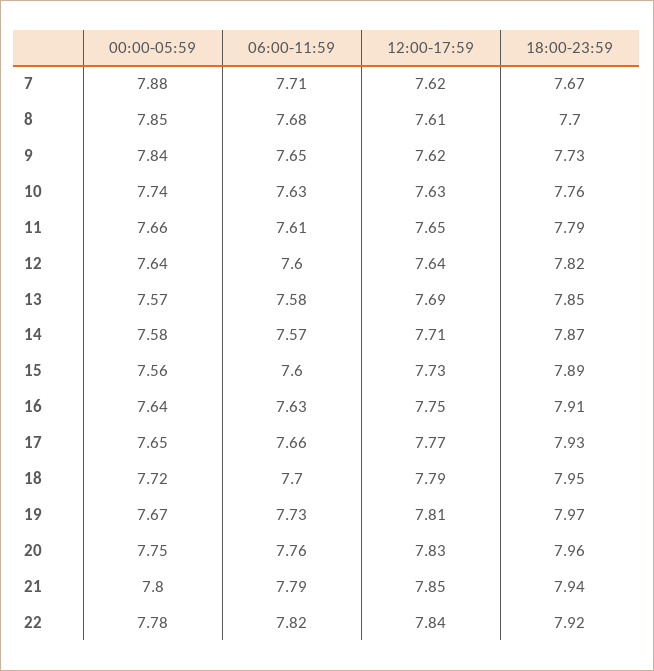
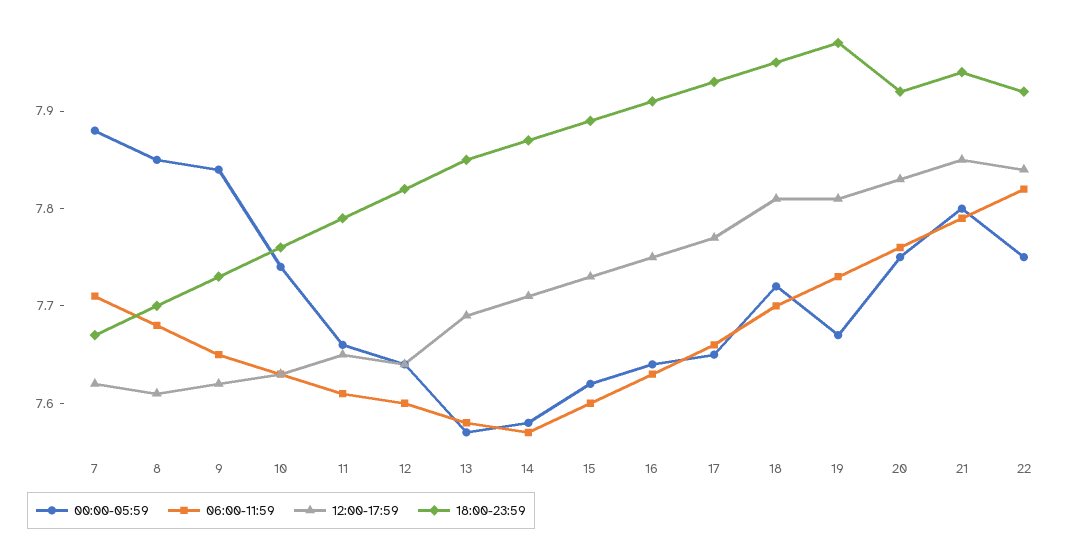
00:00-05:59, 15: 7.56 -> 7.62
12:00-17:59, 18: 7.79 -> 7.81
18:00-23:59, 20: 7.96 -> 7.92
00:00-05:59, 22: 7.78 -> 7.75

